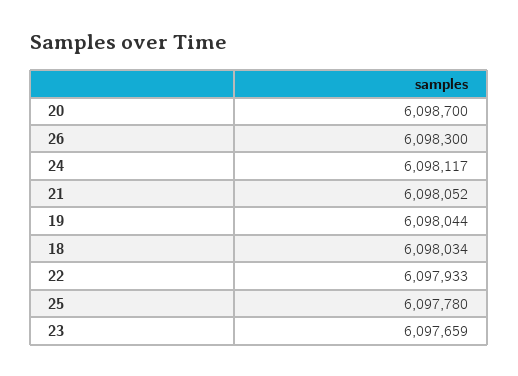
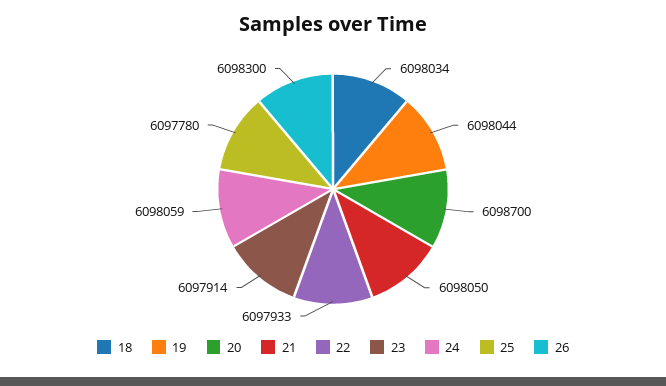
24: 6098117 -> 6098059
21: 6098052 -> 6098050
23: 6097659 -> 6097914

